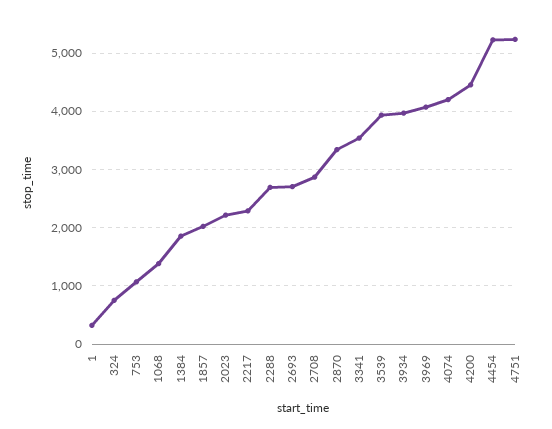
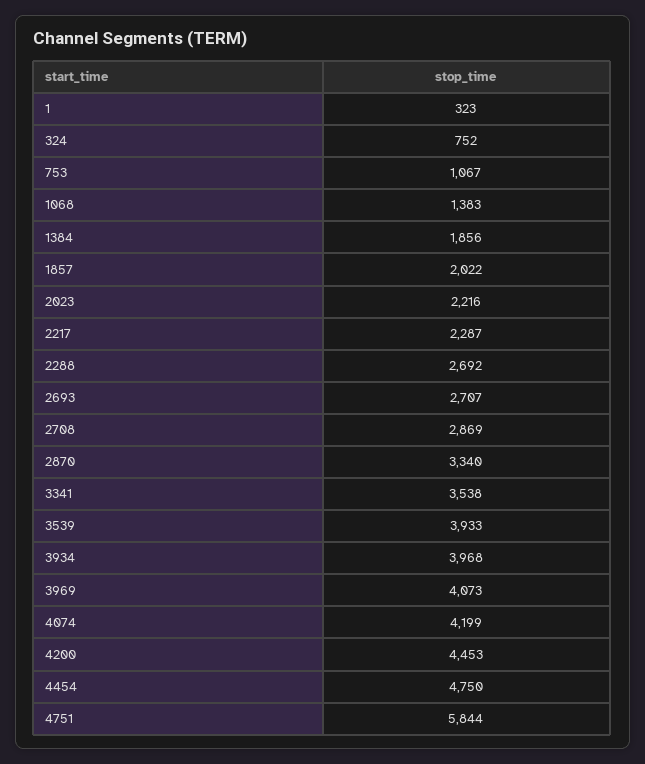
4454: 5200 -> 4750
4751: 5200 -> 5844

